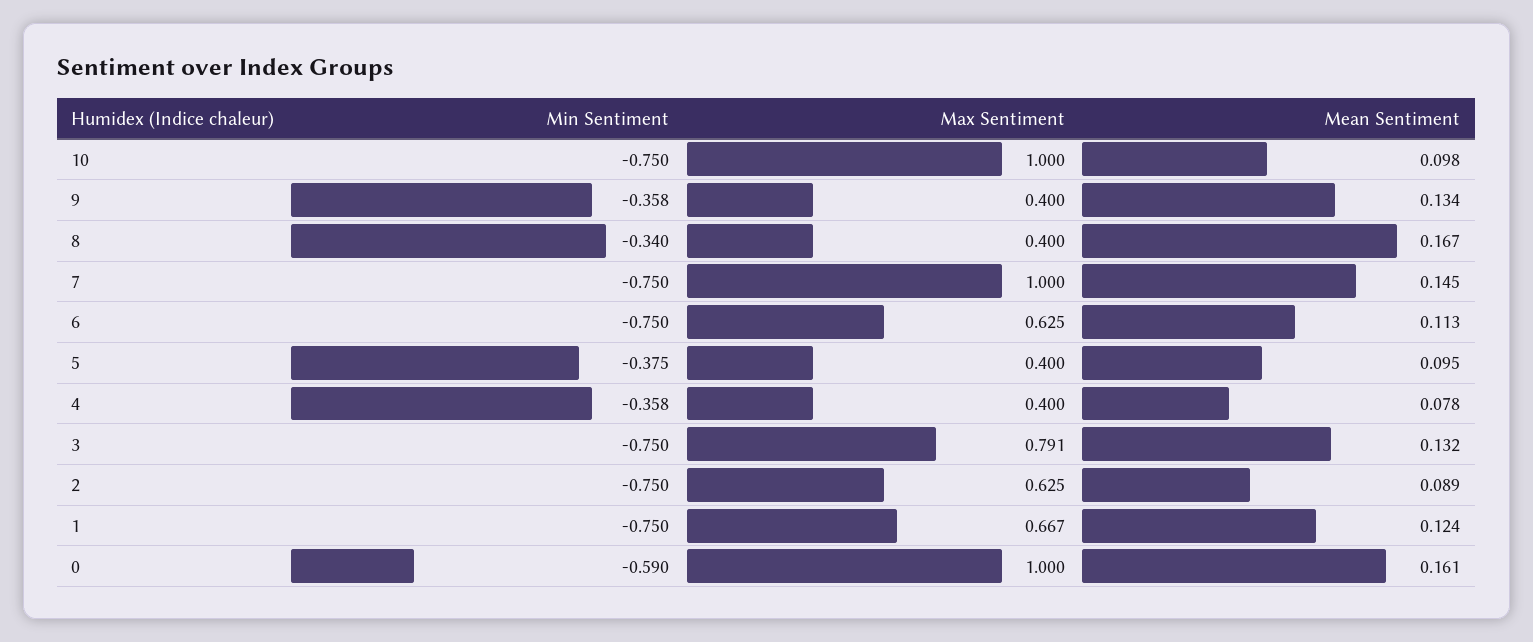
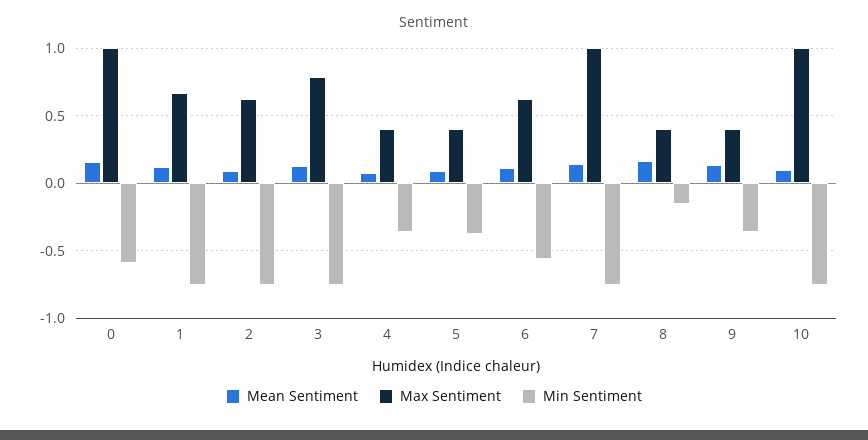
Min Sentiment, 8: -0.34 -> -0.15
Min Sentiment, 6: -0.75 -> -0.55

